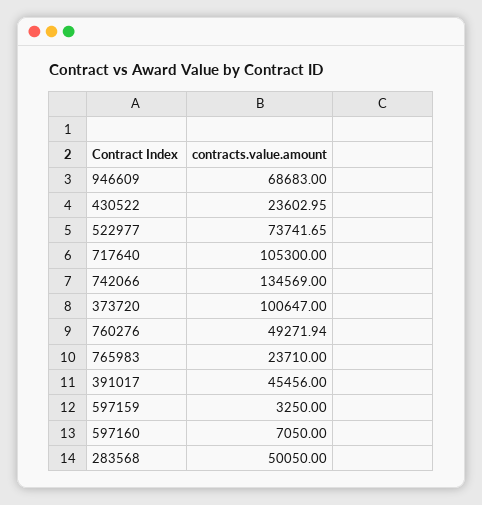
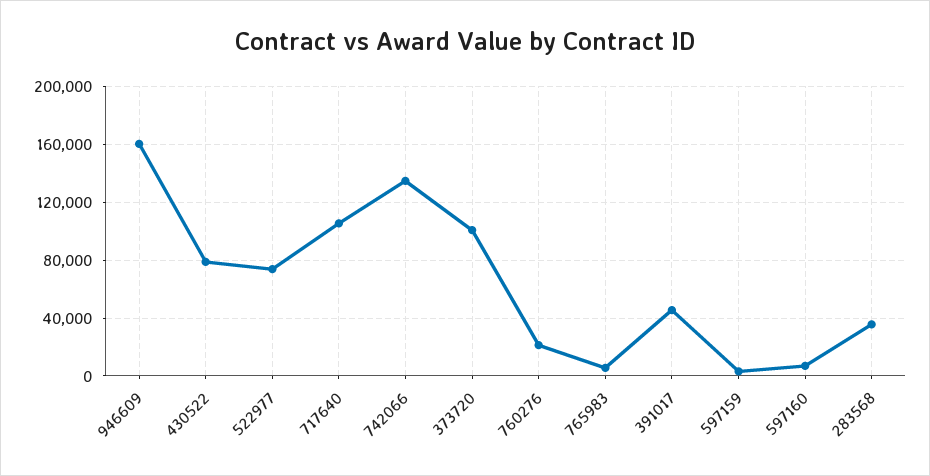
946609: 68683 -> 160000
430522: 23602.95 -> 80000
760276: 49271.94 -> 20000
765983: 23710 -> 5000
283568: 50050 -> 35000

